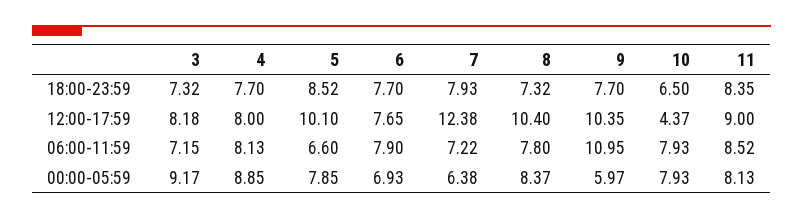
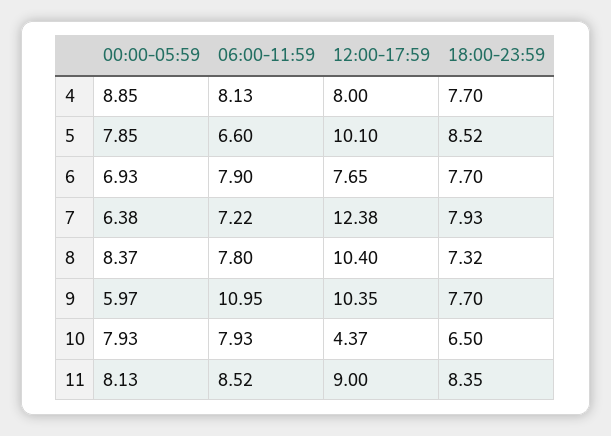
3, 18:00-23:59: 7.32 -> none
3, 12:00-17:59: 8.18 -> none
3, 06:00-11:59: 7.15 -> none
3, 00:00-05:59: 9.17 -> none

